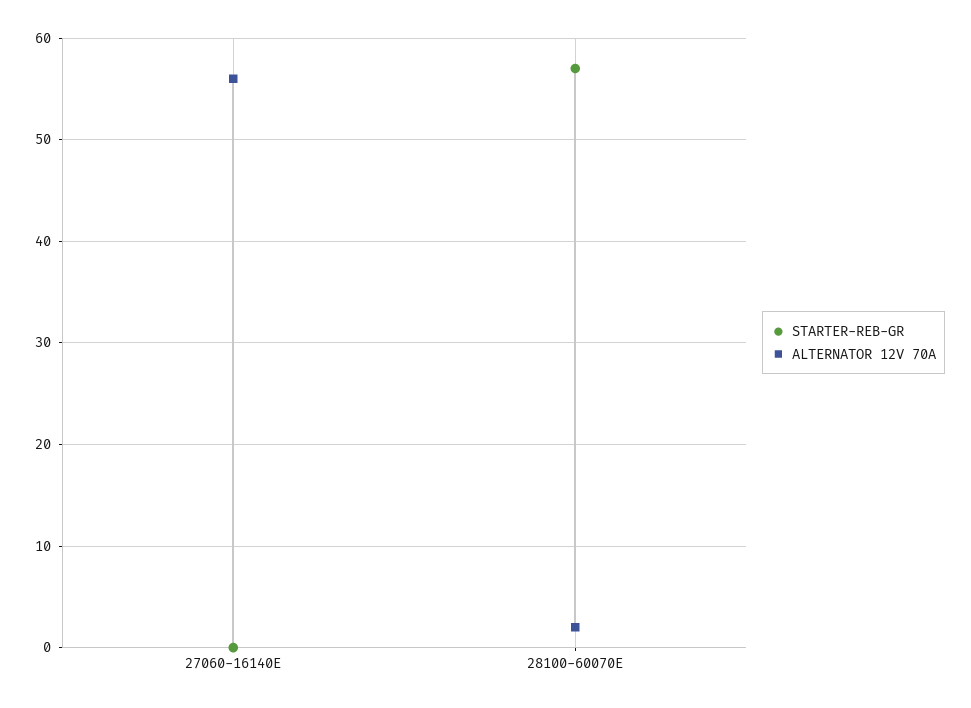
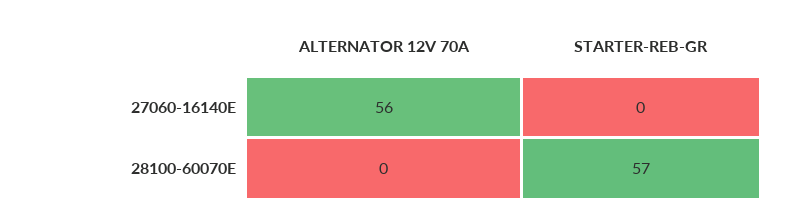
ALTERNATOR 12V 70A, 28100-60070E: 2 -> 0

